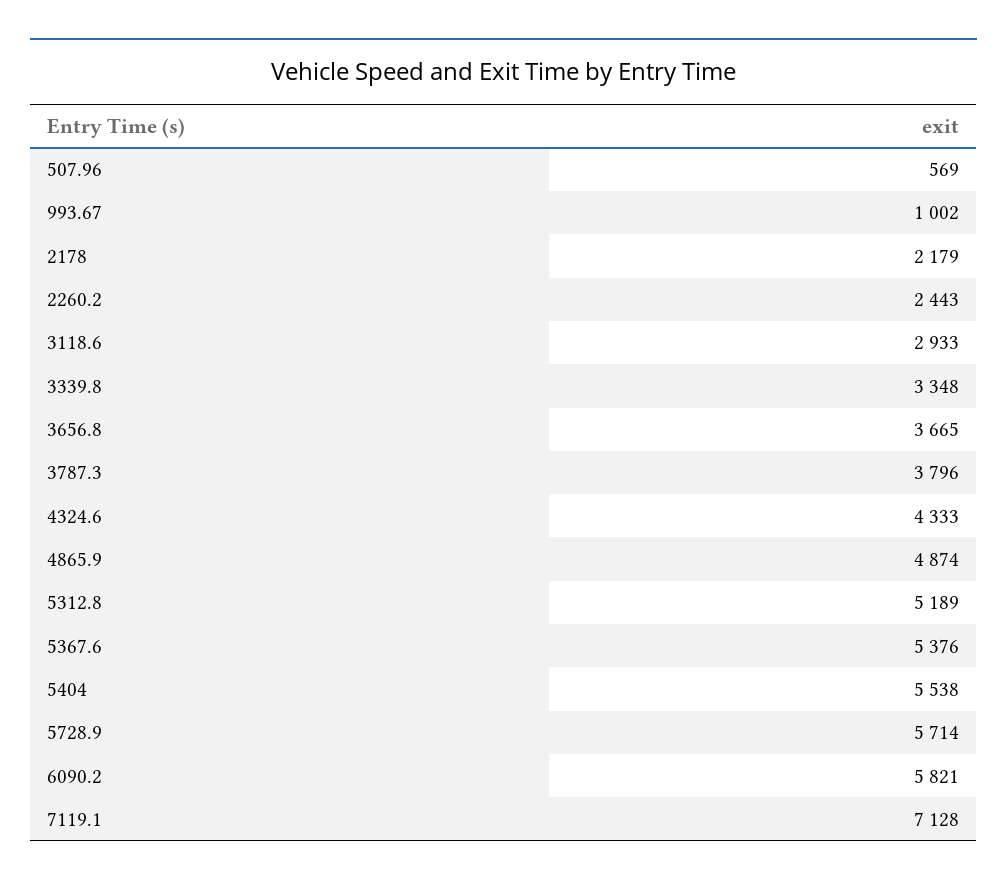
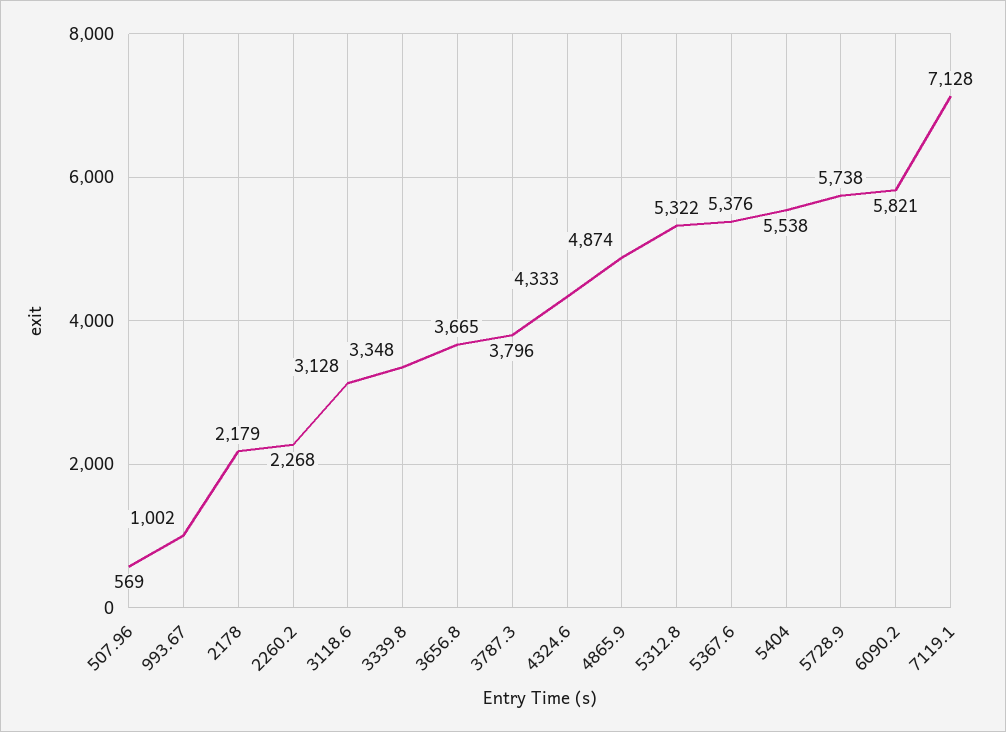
2260.2: 2443 -> 2268
3118.6: 2933 -> 3128
5312.8: 5189 -> 5322
5728.9: 5714 -> 5738

